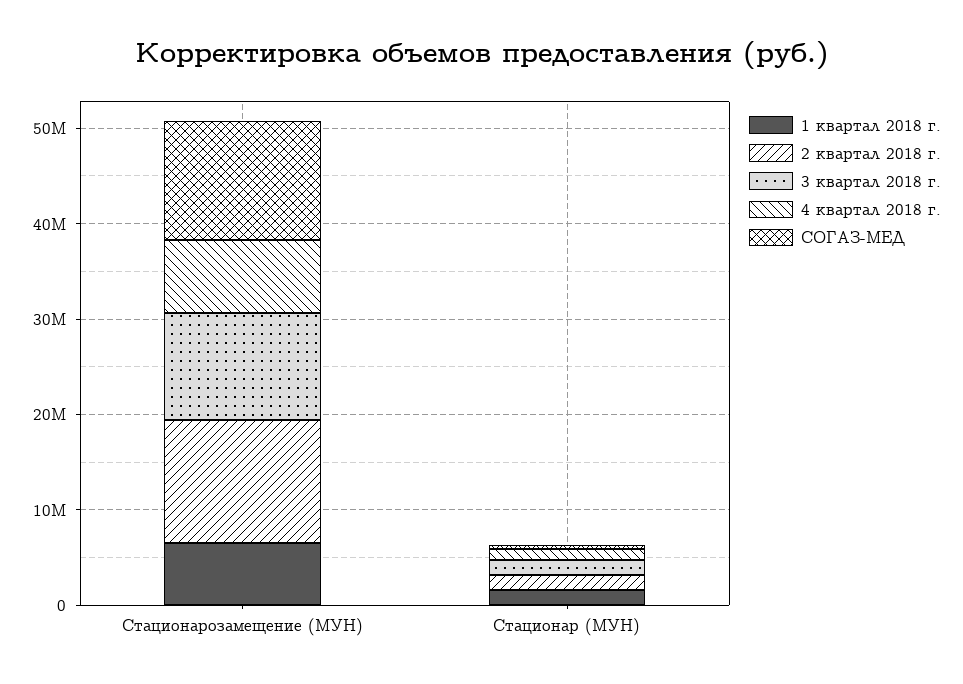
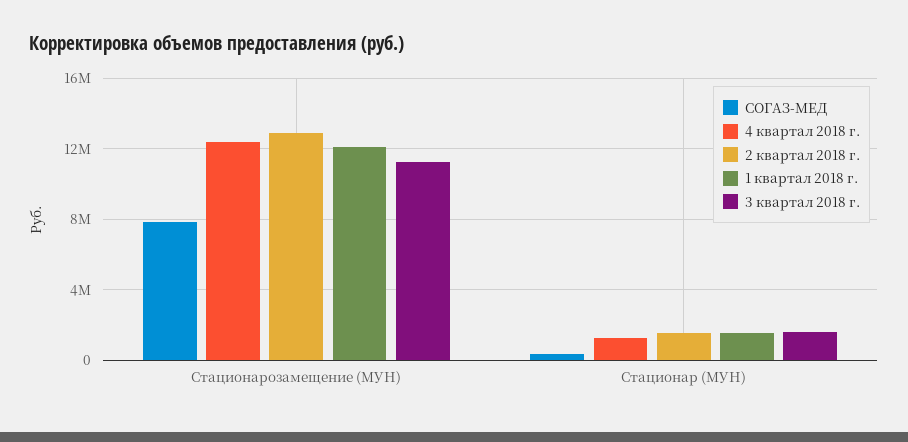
1 квартал 2018 г., Стационарозамещение (МУН): 6000000 -> 12000000
4 квартал 2018 г., Стационарозамещение (МУН): 8000000 -> 12500000
СОГАЗ-МЕД, Стационарозамещение (МУН): 12000000 -> 8000000

